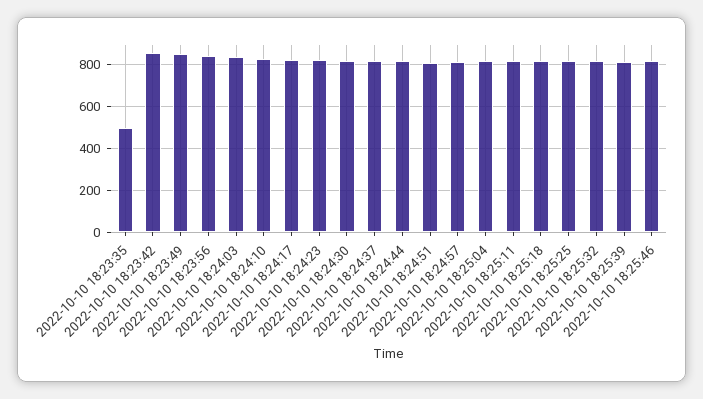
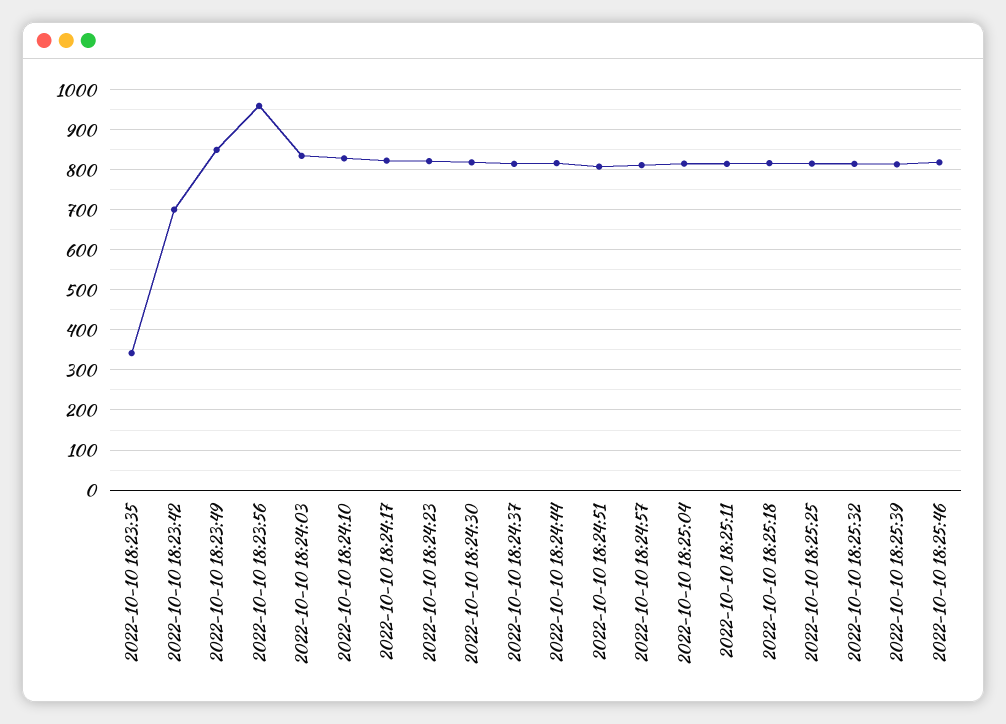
2022-10-10 18:23:35: 500 -> 340
2022-10-10 18:23:42: 850 -> 700
2022-10-10 18:23:56: 850 -> 960

